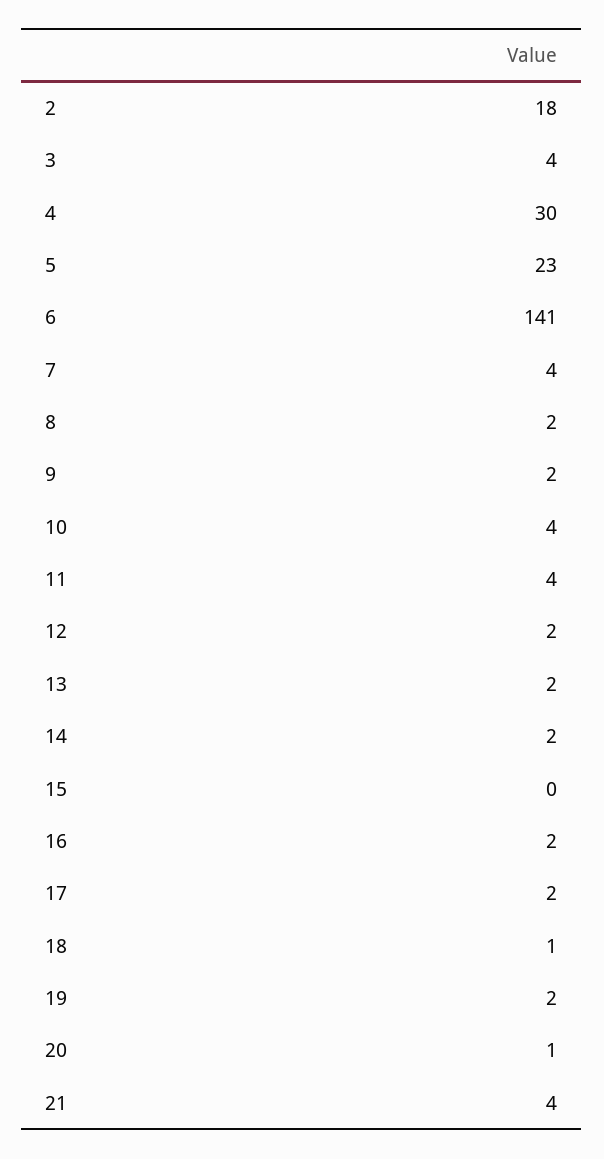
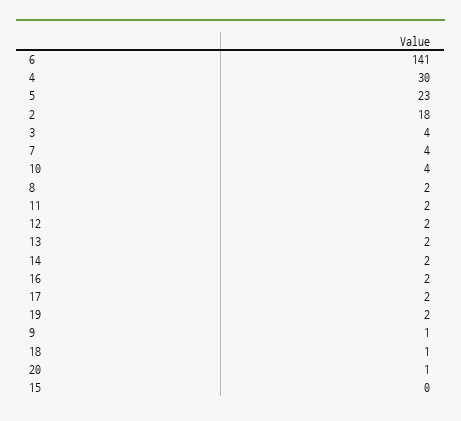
9: 2 -> 1
11: 4 -> 2
21: 4 -> none

